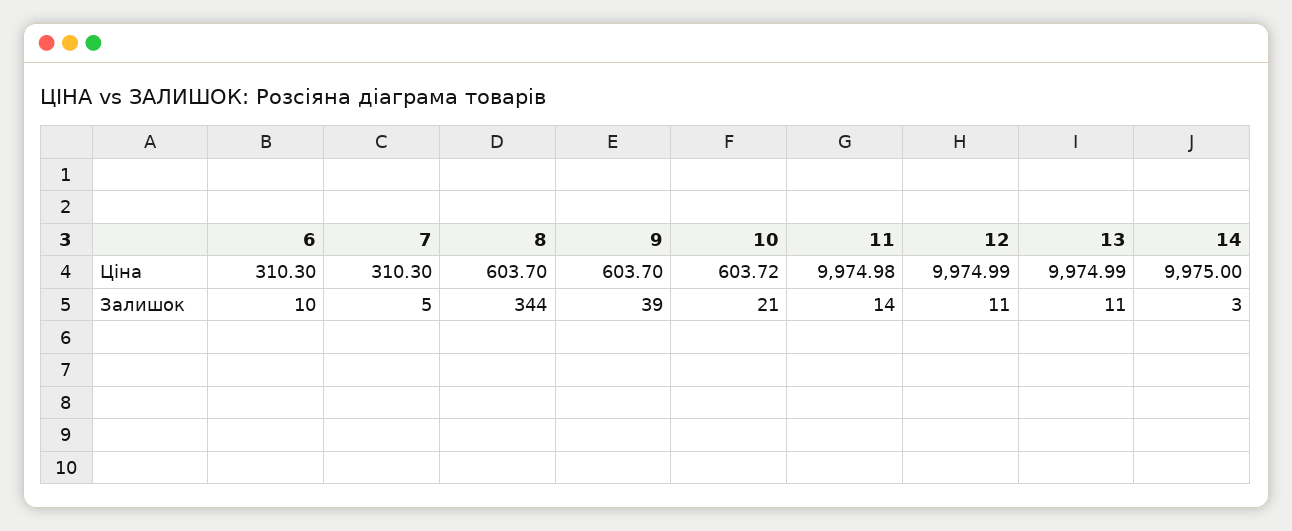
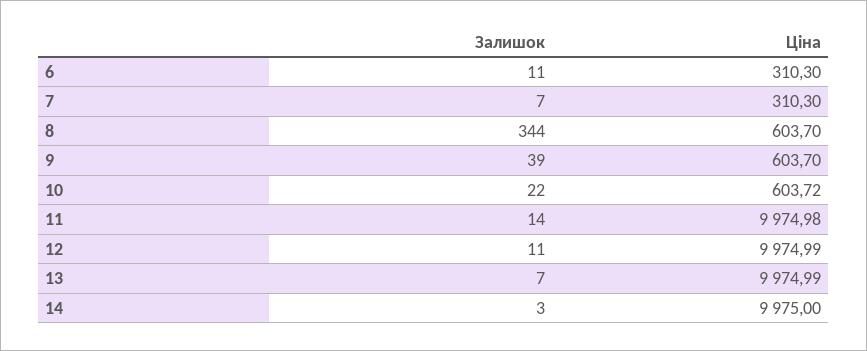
6, Залишок: 10 -> 11
7, Залишок: 5 -> 7
10, Залишок: 21 -> 22
13, Залишок: 11 -> 7

